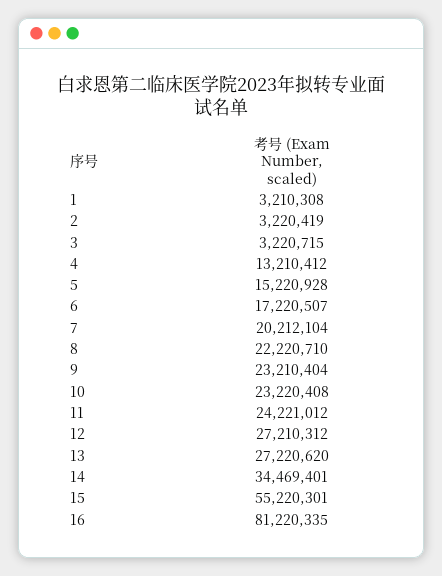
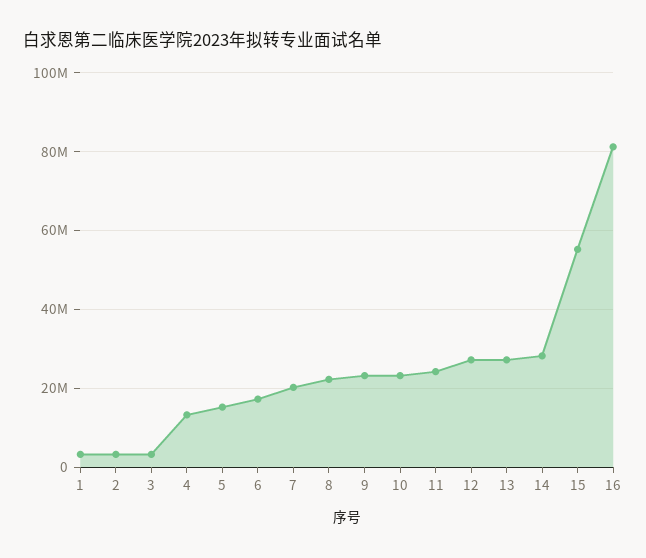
14: 34469401 -> 28000000

